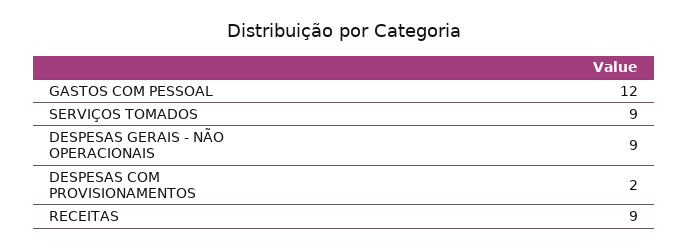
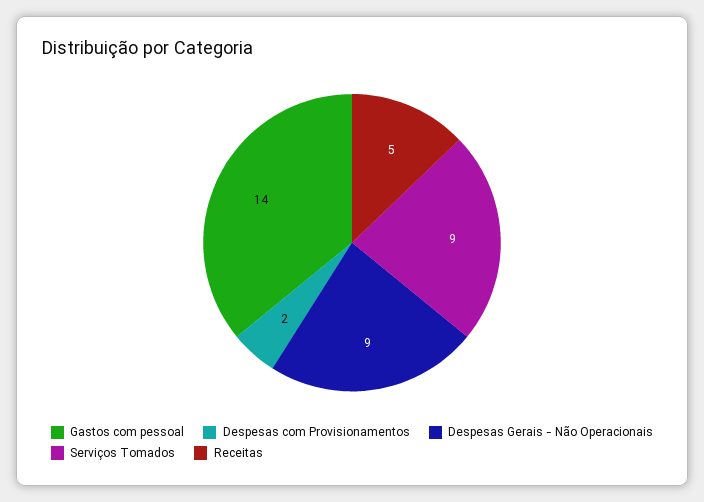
GASTOS COM PESSOAL: 12 -> 14
RECEITAS: 9 -> 5

